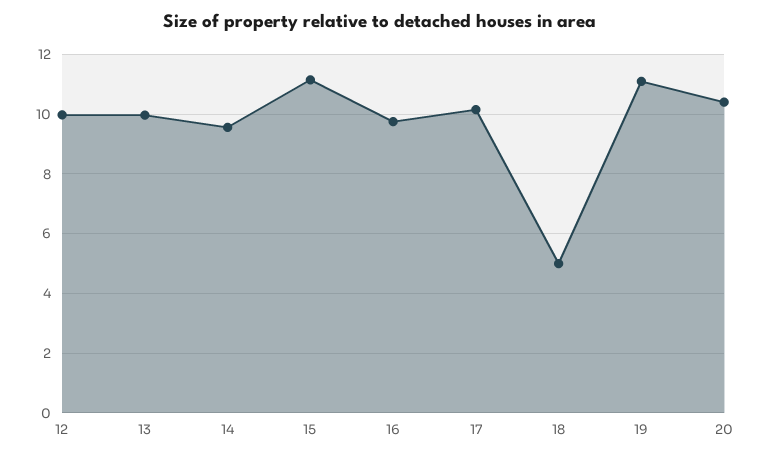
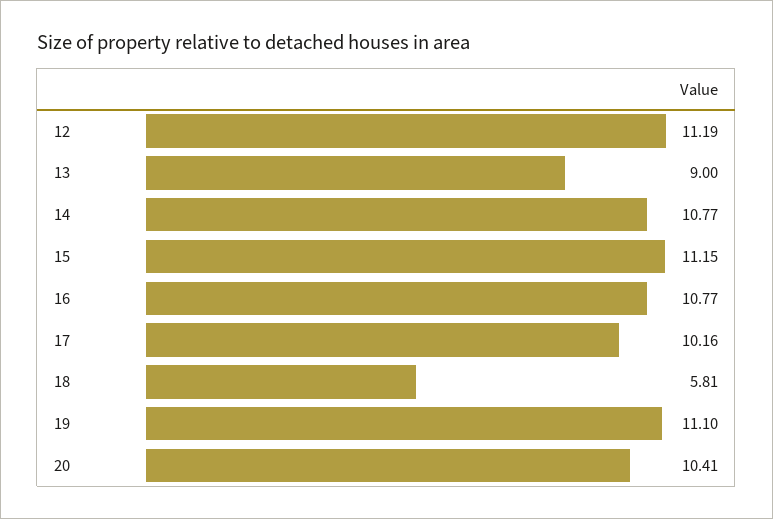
12: 10 -> 11.19
13: 10 -> 9
14: 9.5 -> 10.77
16: 9.75 -> 10.77
18: 5 -> 5.81

